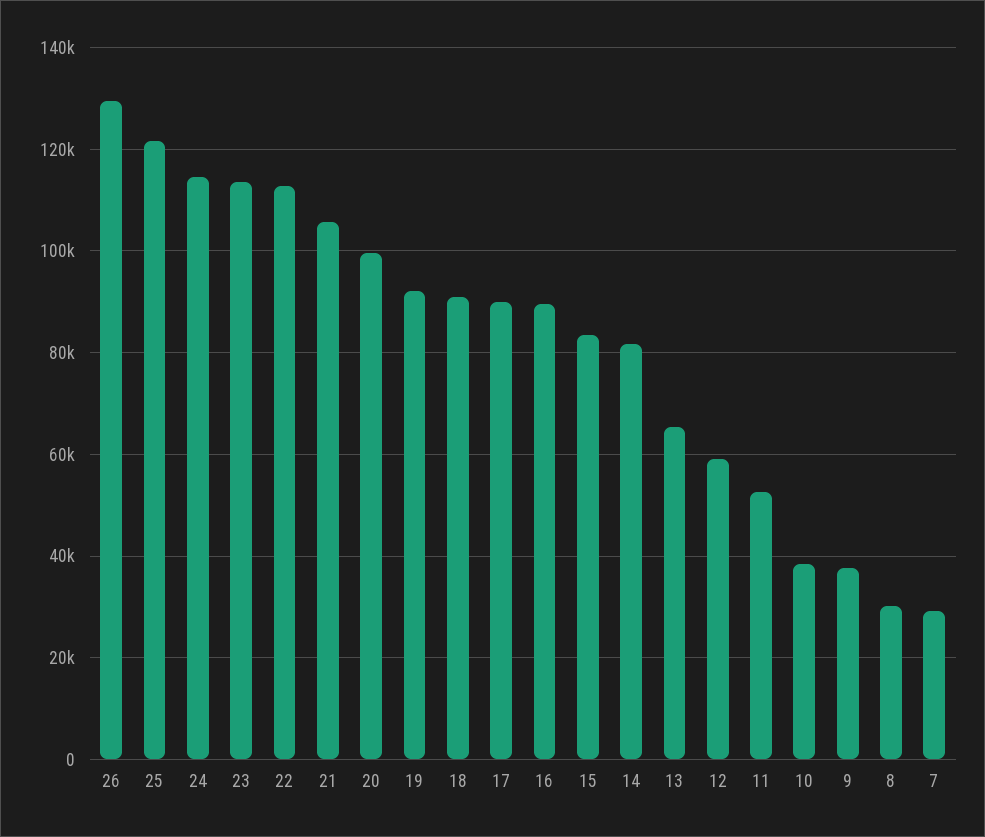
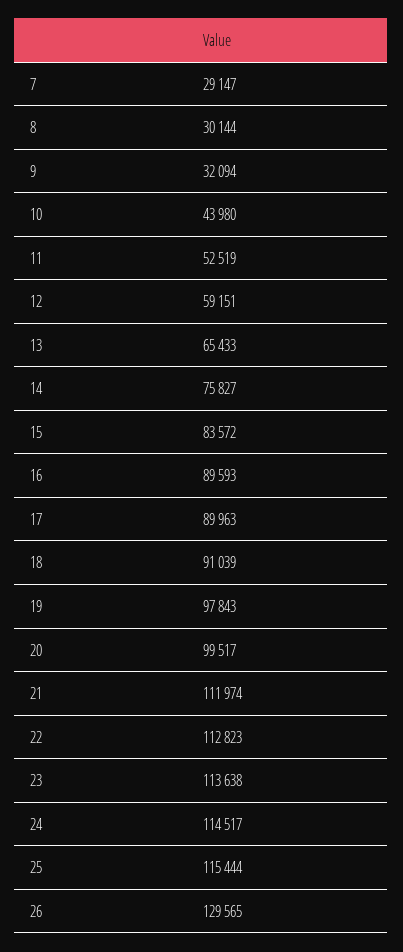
25: 122000 -> 115444
21: 106000 -> 111974
19: 92000 -> 97843
14: 82000 -> 75827
10: 38000 -> 43980
9: 38000 -> 32094

